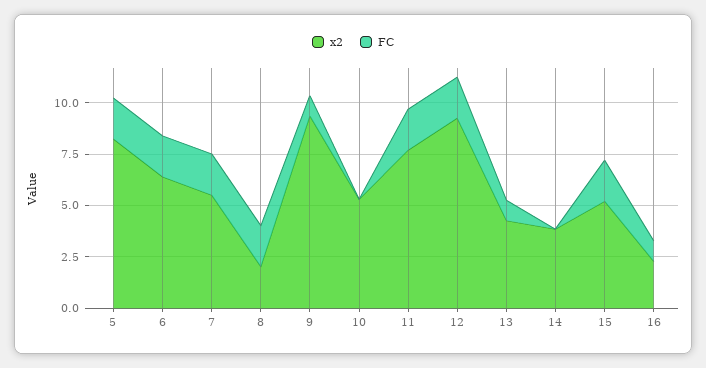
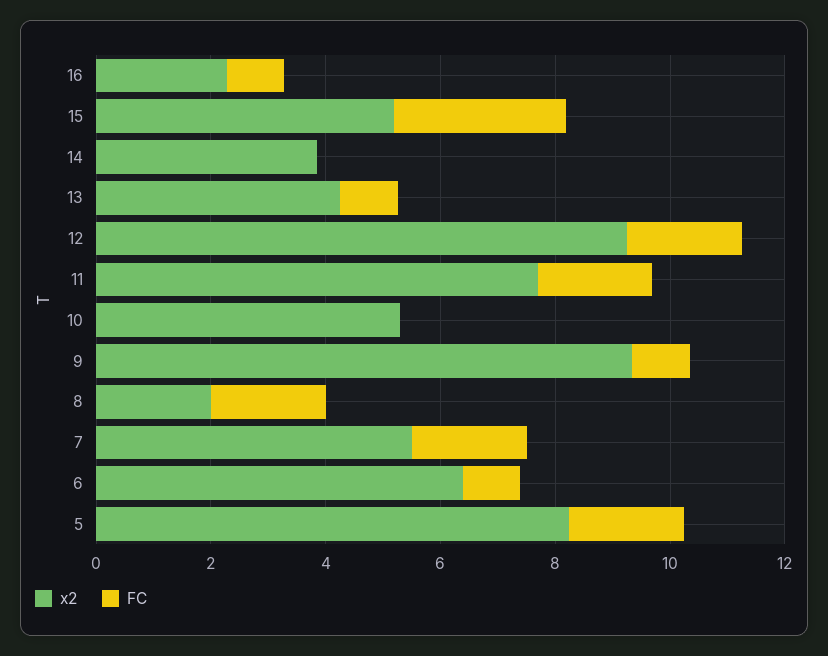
FC, 6: 2 -> 1
FC, 15: 2 -> 3

